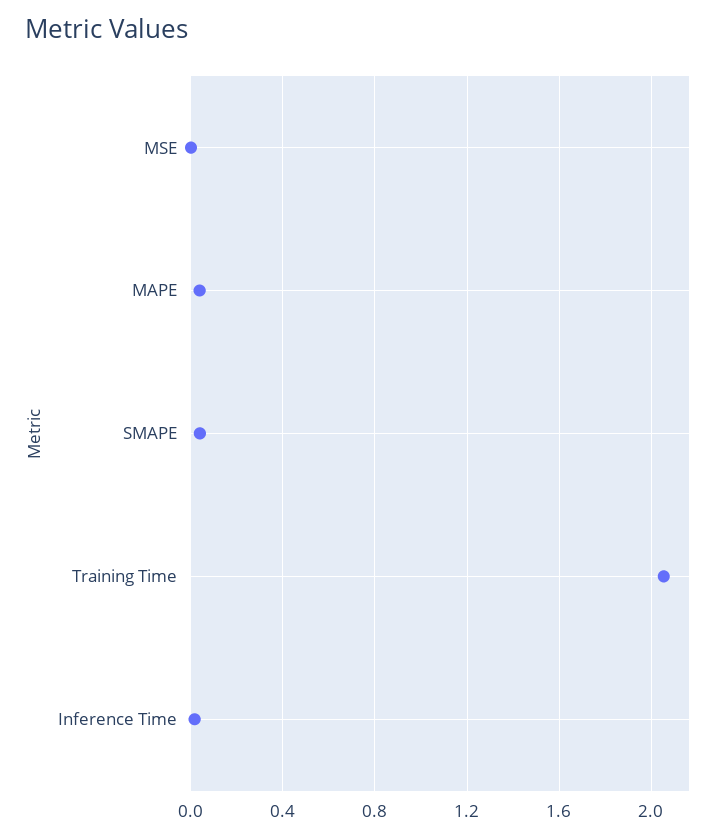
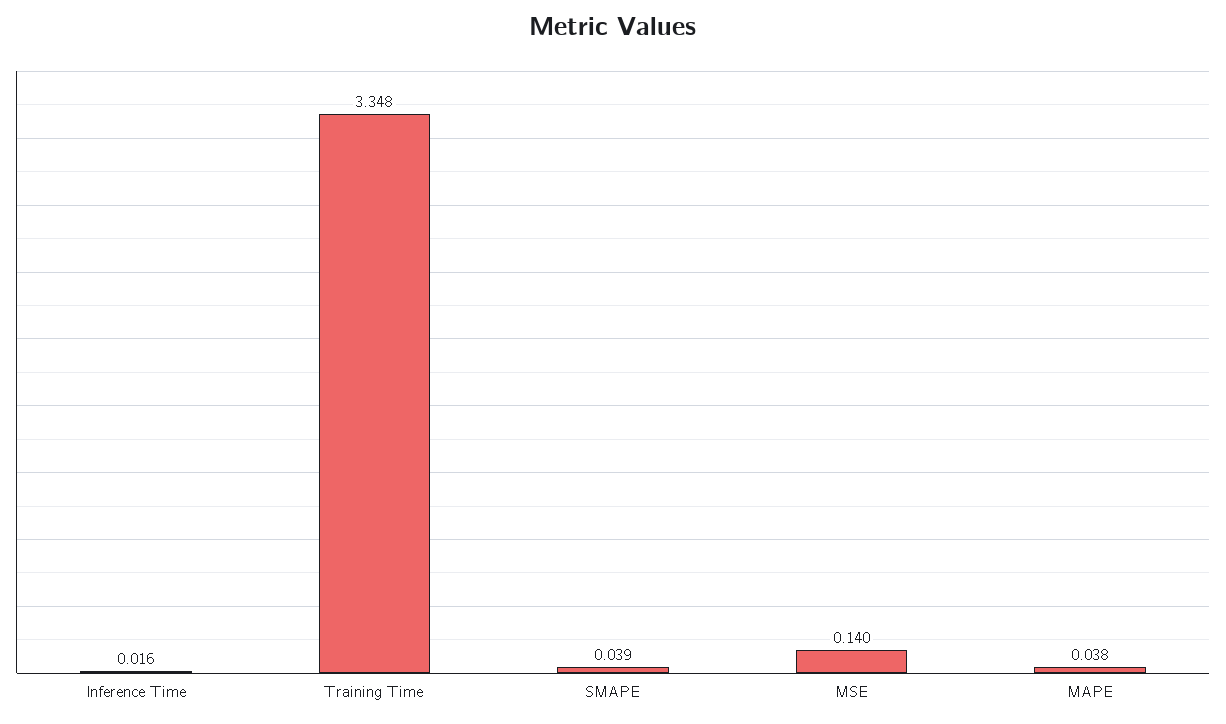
MSE: 0 -> 0.14
Training Time: 2.05 -> 3.348

